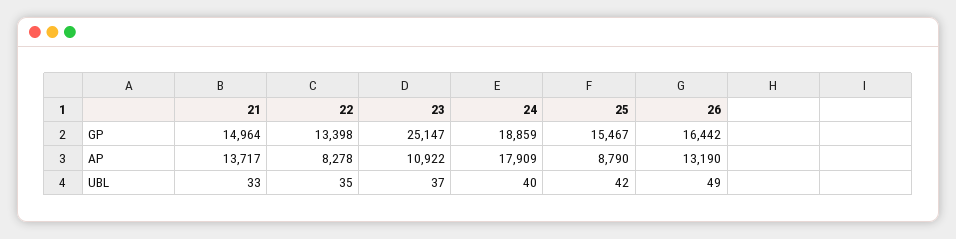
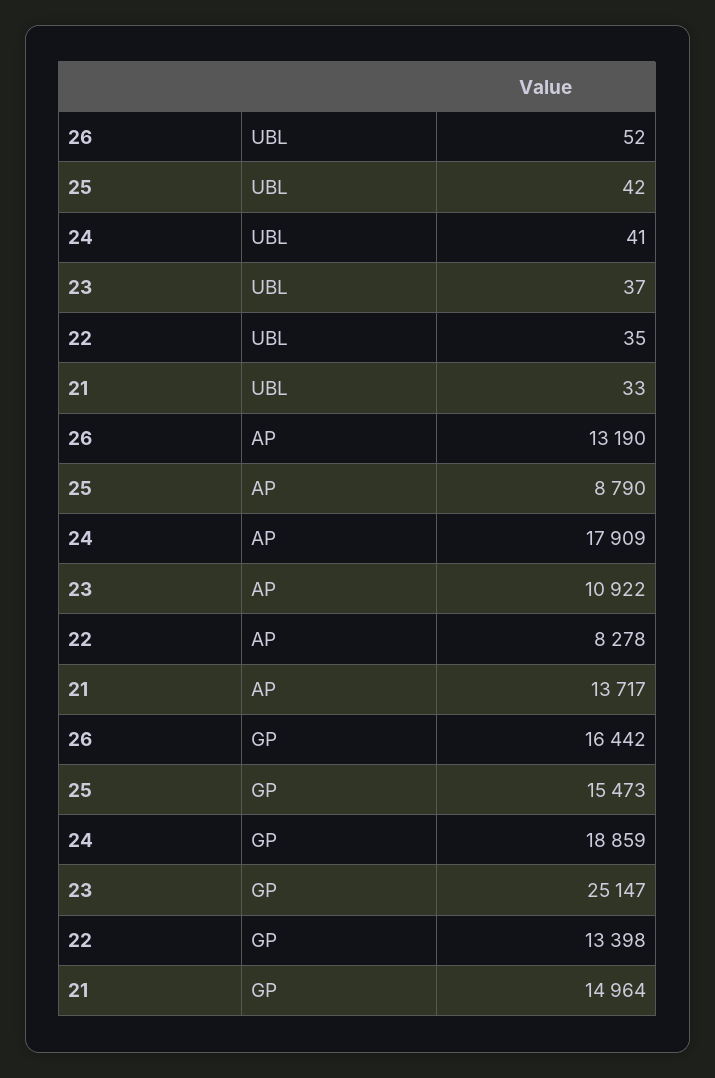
25, GP: 15467 -> 15473
24, UBL: 40 -> 41
26, UBL: 49 -> 52

